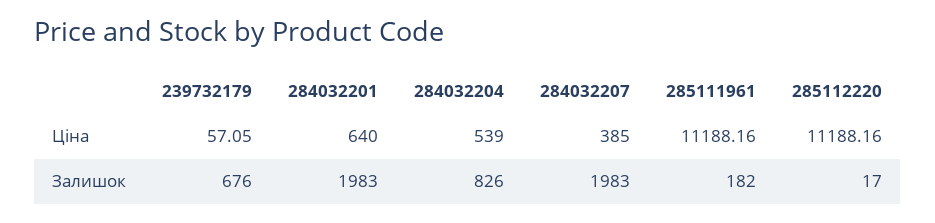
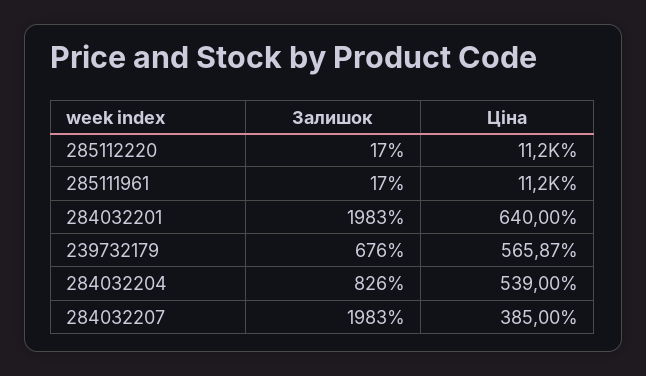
239732179, Ціна: 57.05 -> 565.87
285111961, Залишок: 182 -> 17

